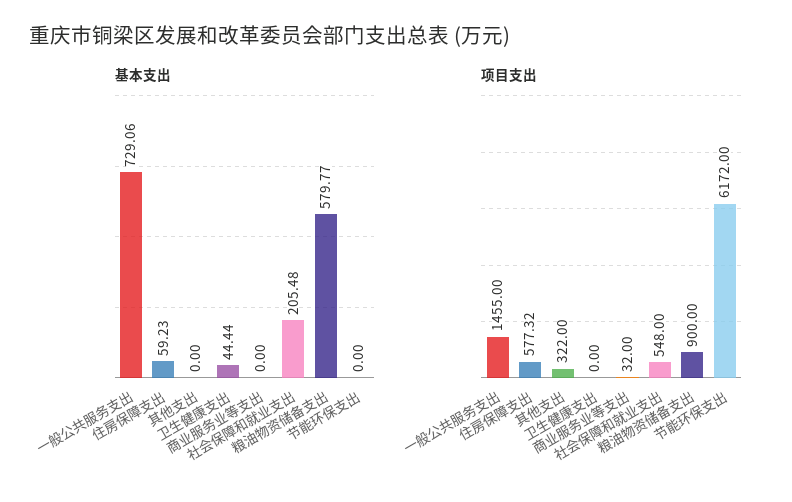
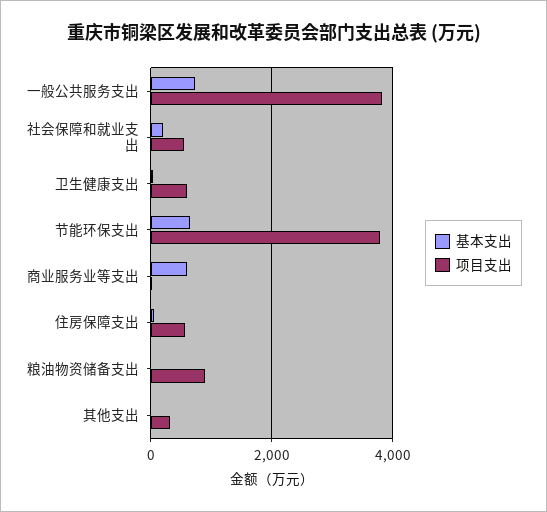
基本支出, 商业服务业等支出: 0 -> 600
基本支出, 粮油物资储备支出: 579.77 -> 0
基本支出, 节能环保支出: 0 -> 600
项目支出, 一般公共服务支出: 1455 -> 3800
项目支出, 卫生健康支出: 0 -> 600
项目支出, 节能环保支出: 6172 -> 3800

